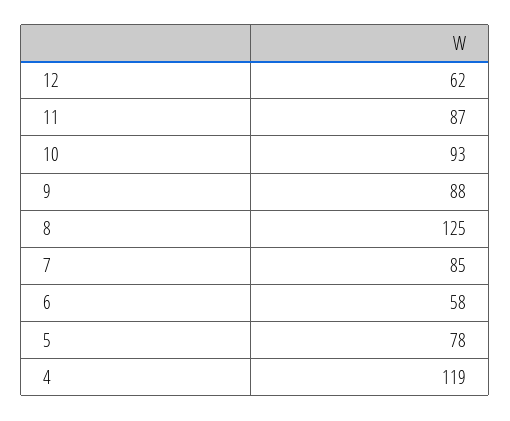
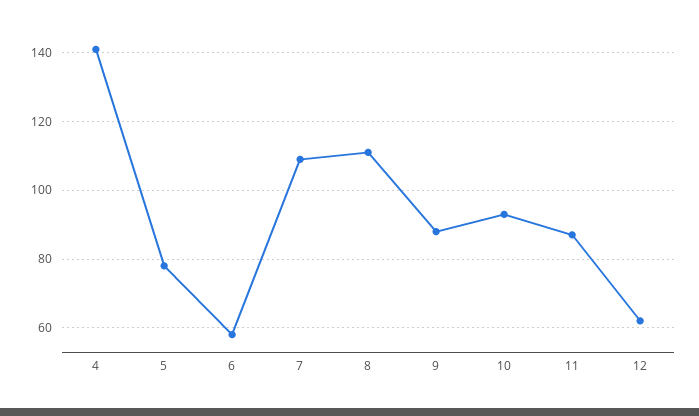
8: 125 -> 110
7: 85 -> 110
4: 119 -> 140

